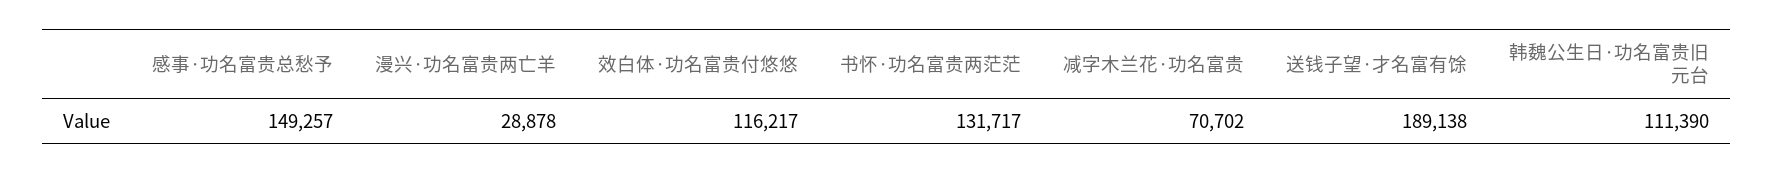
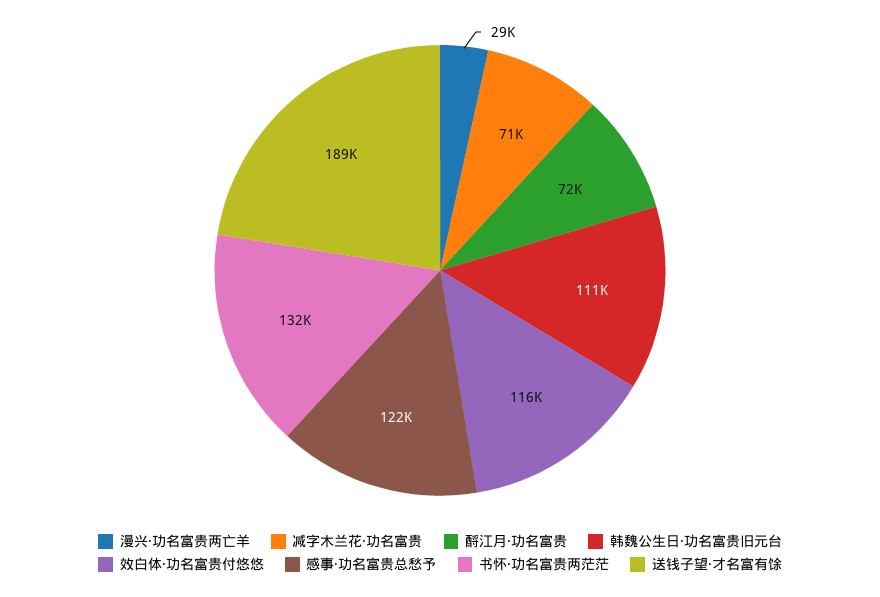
感事·功名富贵总愁予: 149257 -> 122000
酹江月·功名富贵: none -> 72000

